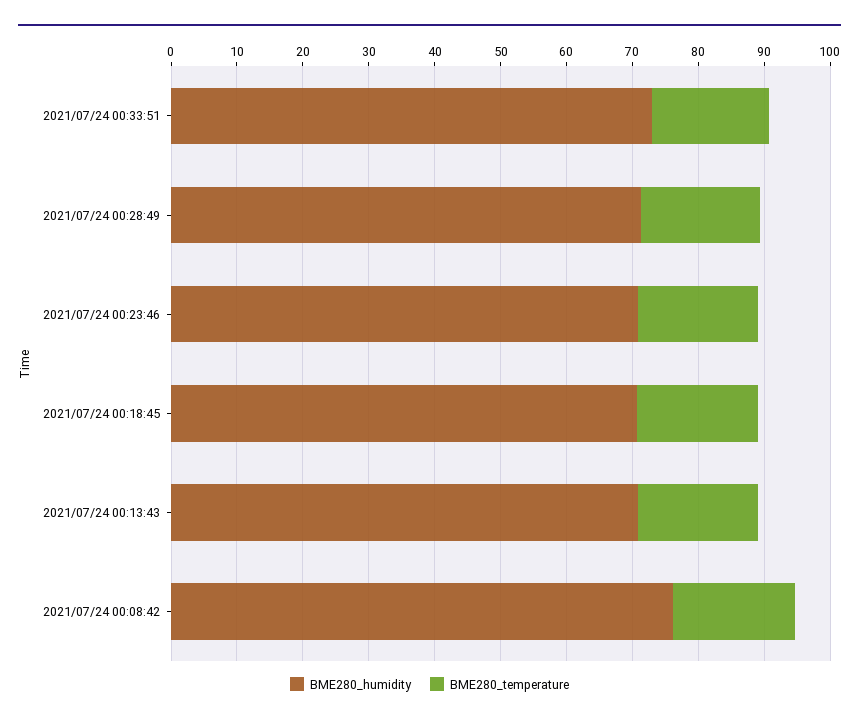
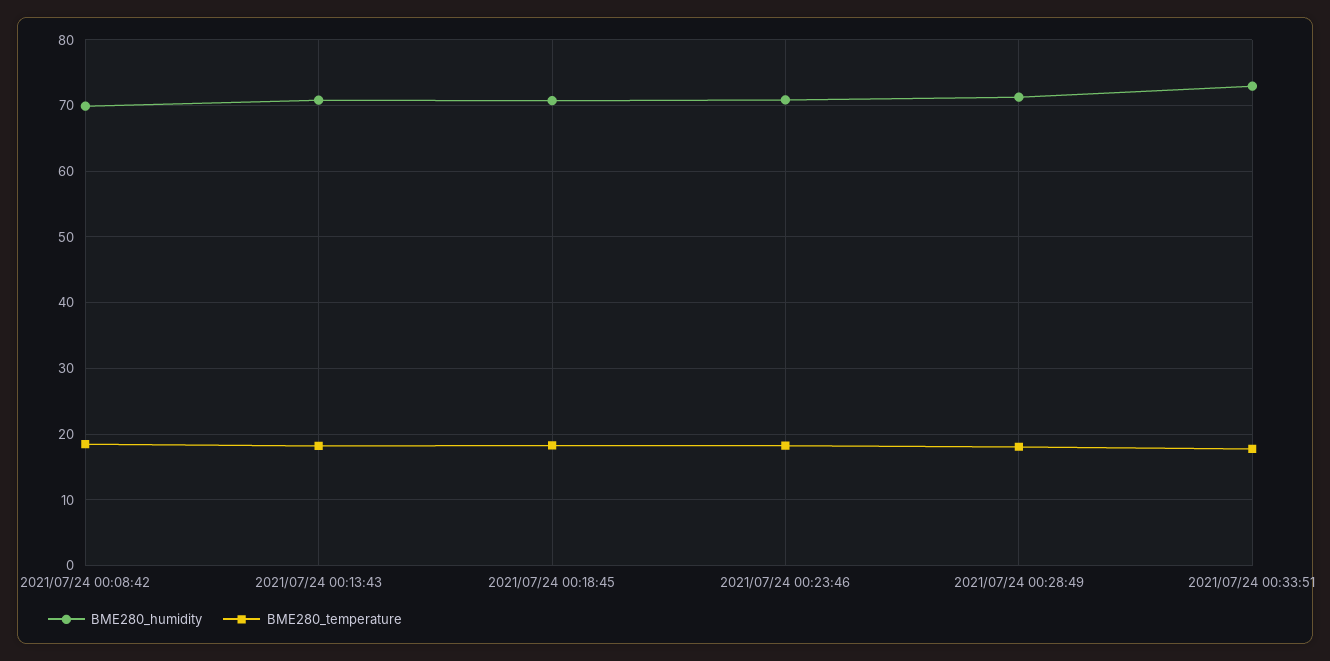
BME280_humidity, 2021/07/24 00:08:42: 76 -> 70

